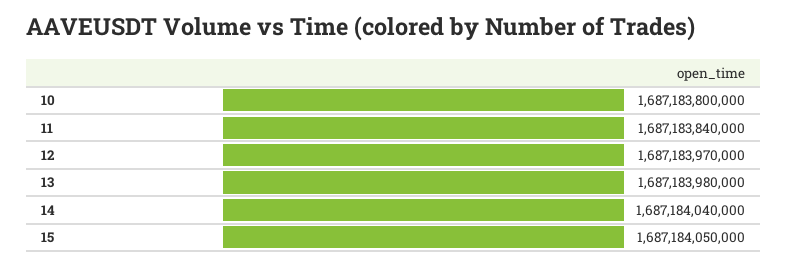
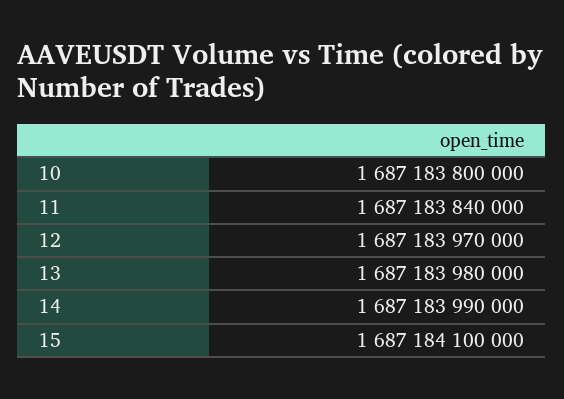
14: 1687184040000 -> 1687183990000
15: 1687184050000 -> 1687184100000

